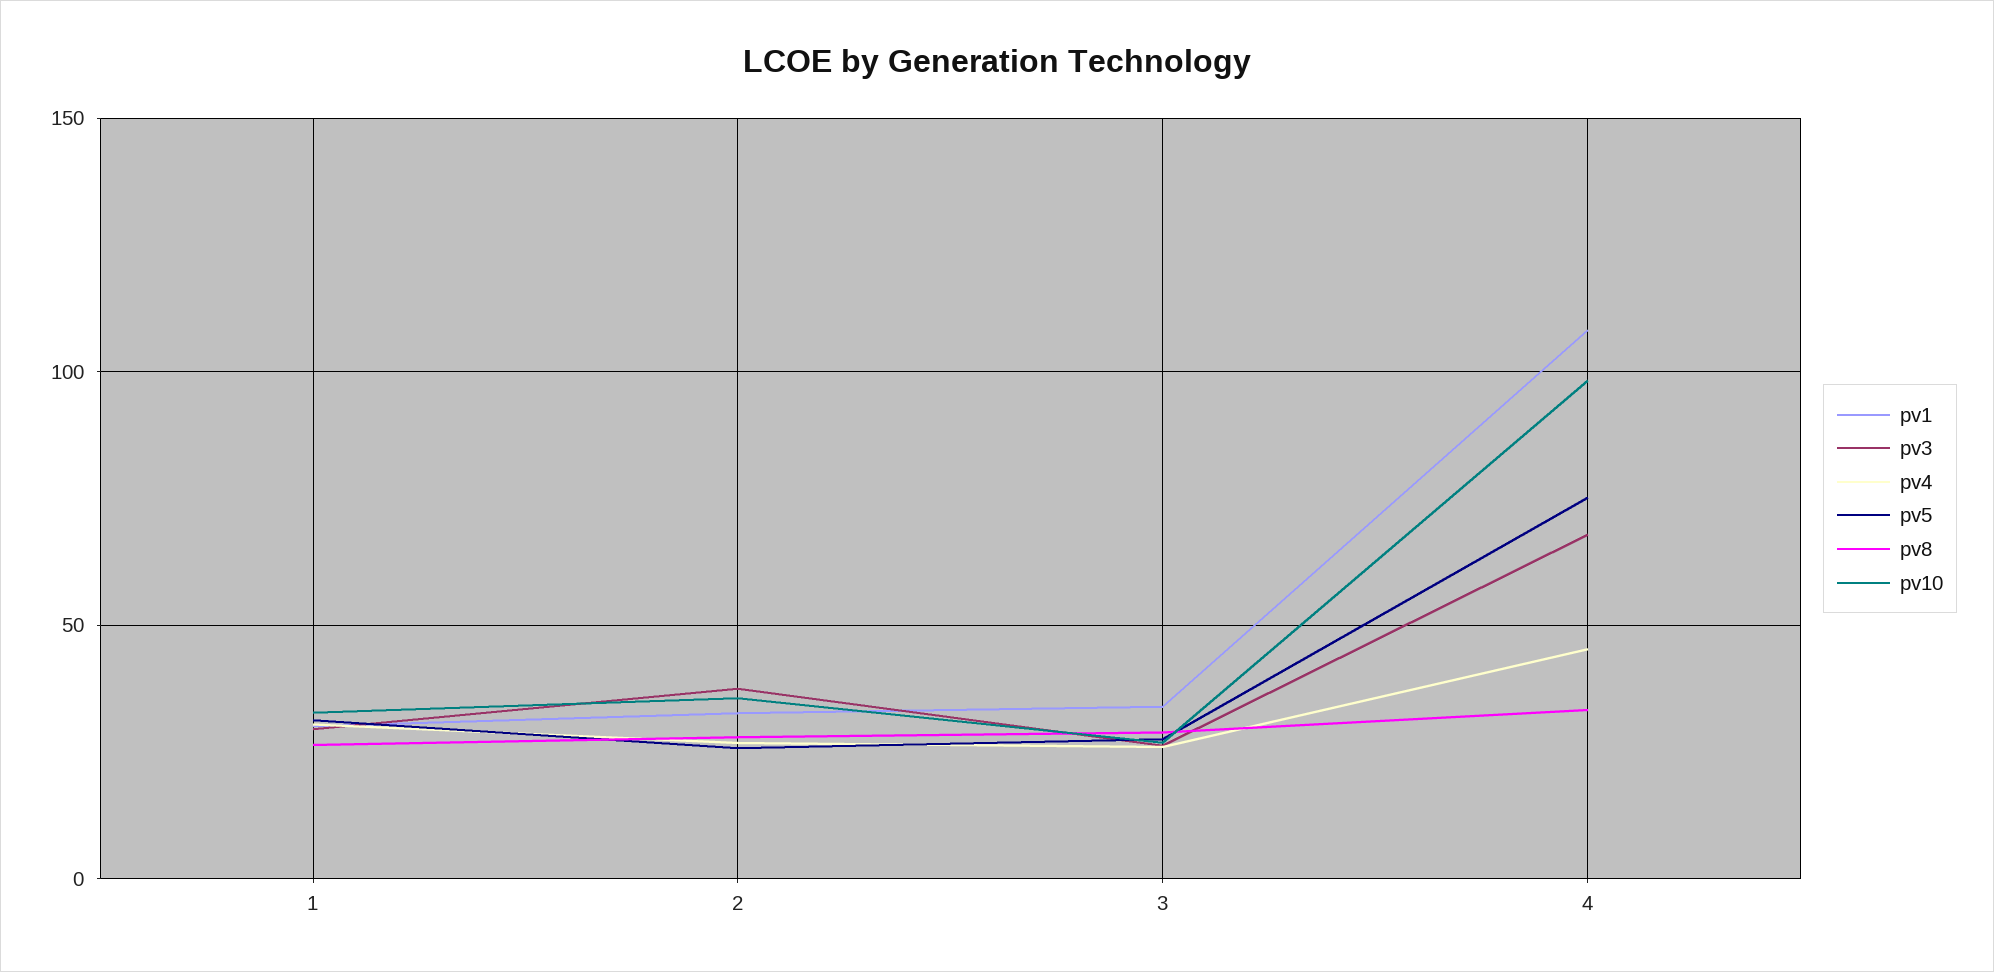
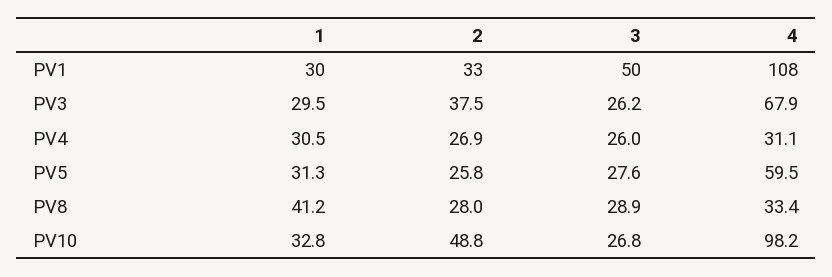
pv8, 1: 25 -> 41.2
pv10, 2: 35 -> 48.8
pv1, 3: 35 -> 50
pv4, 4: 45 -> 31.1
pv5, 4: 75 -> 59.5

